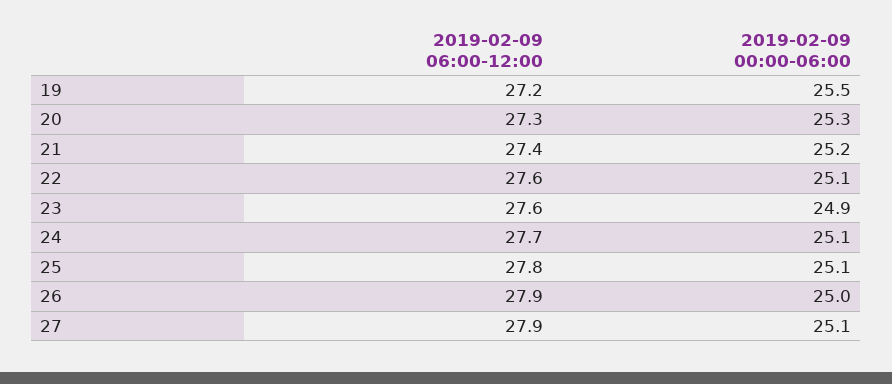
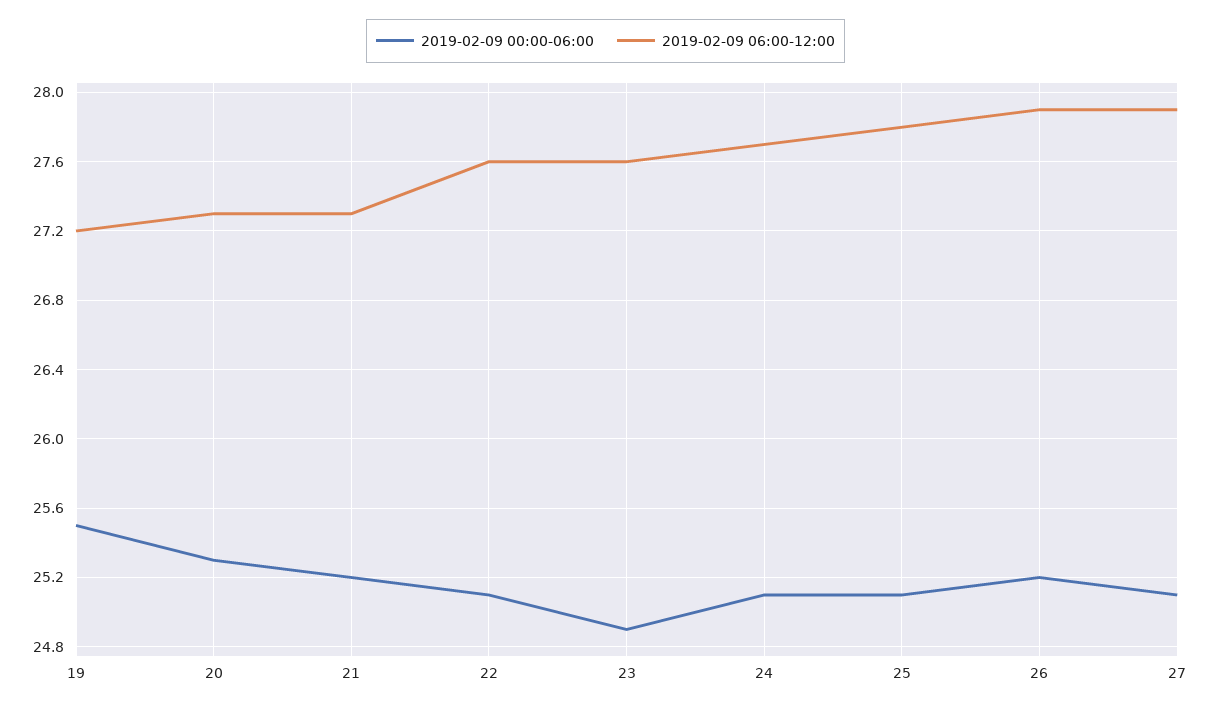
2019-02-09 06:00-12:00, 21: 27.4 -> 27.3
2019-02-09 00:00-06:00, 26: 25 -> 25.2

